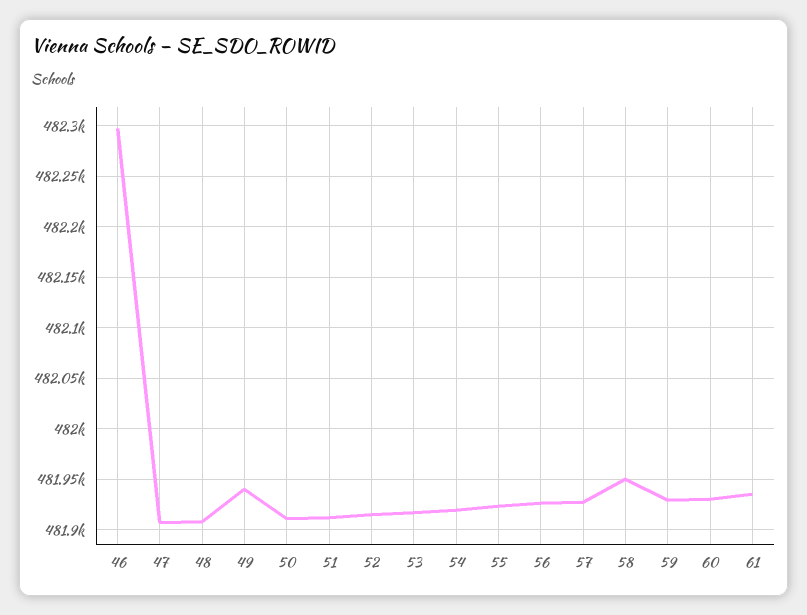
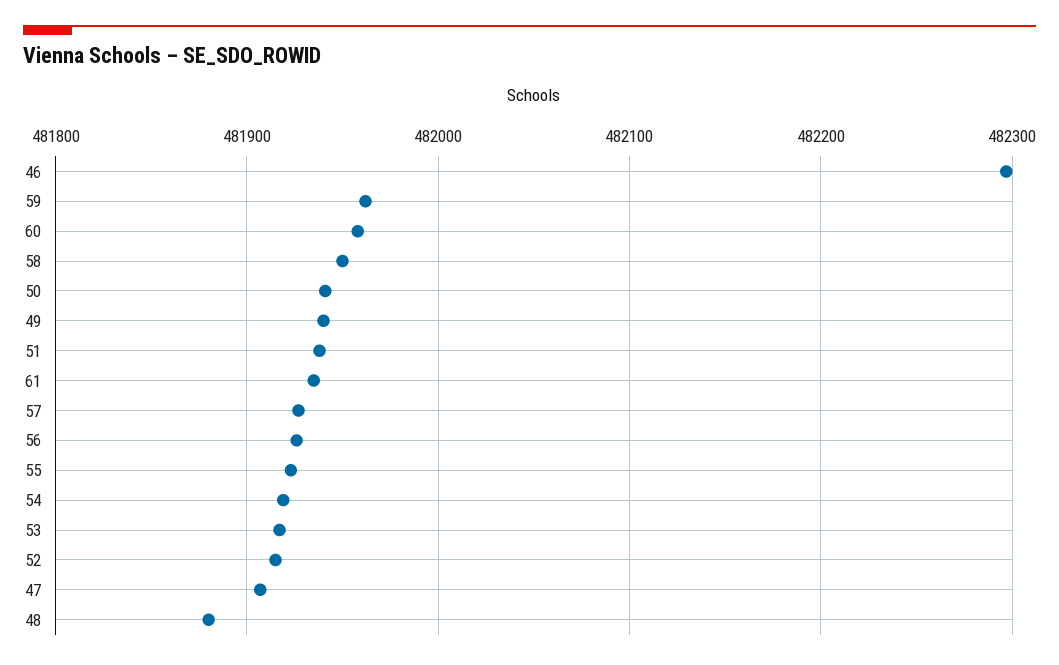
48: 481910 -> 481880
50: 481910 -> 481940
51: 481910 -> 481940
59: 481930 -> 481960
60: 481930 -> 481960

